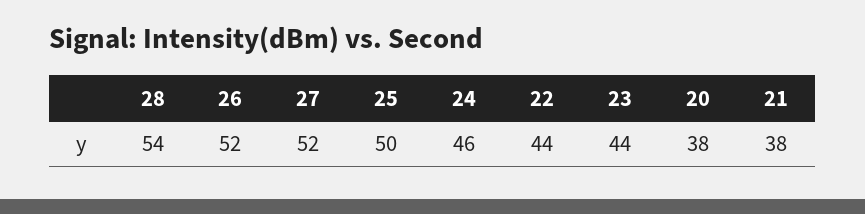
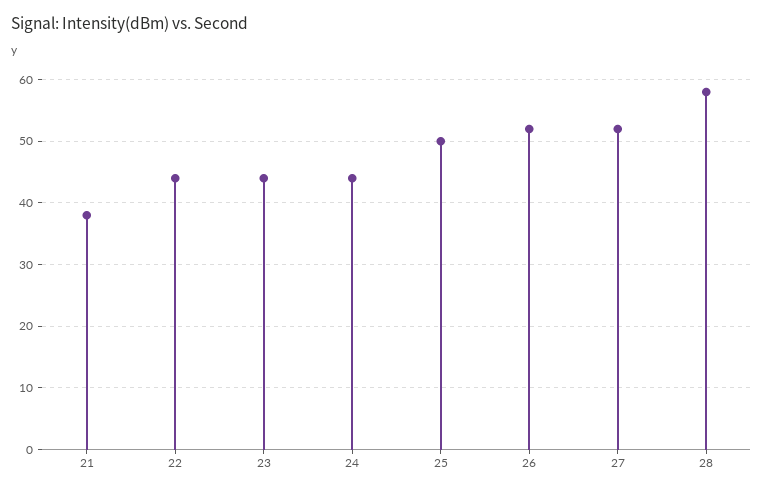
28: 54 -> 58
24: 46 -> 44
20: 38 -> none

